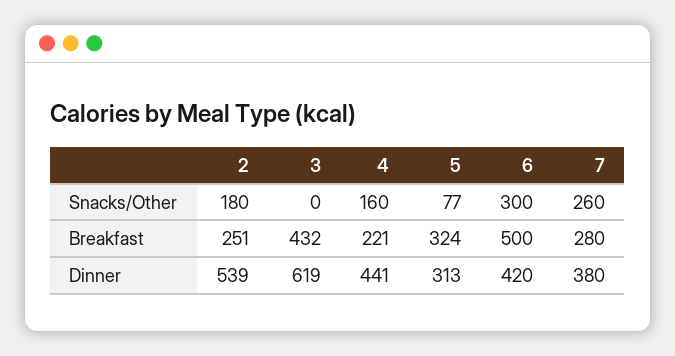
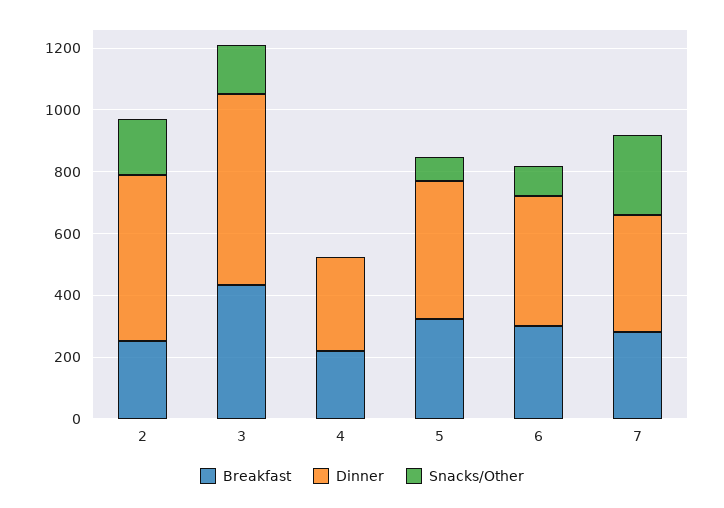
Snacks/Other, 3: 0 -> 150
Snacks/Other, 4: 160 -> 0
Snacks/Other, 6: 300 -> 100
Breakfast, 6: 500 -> 300
Dinner, 4: 441 -> 300
Dinner, 5: 313 -> 450

